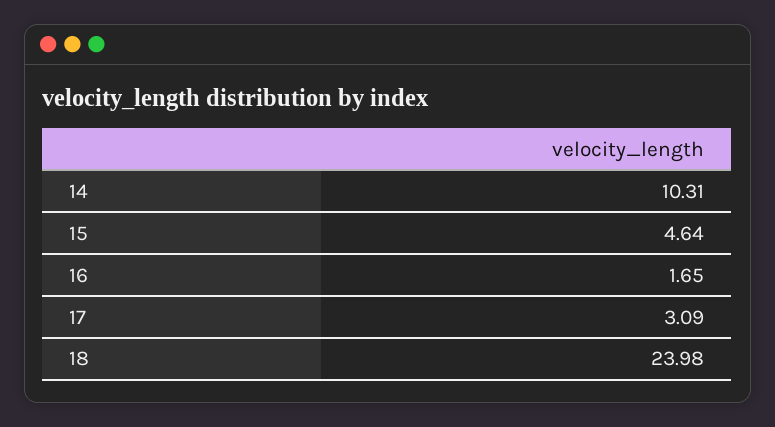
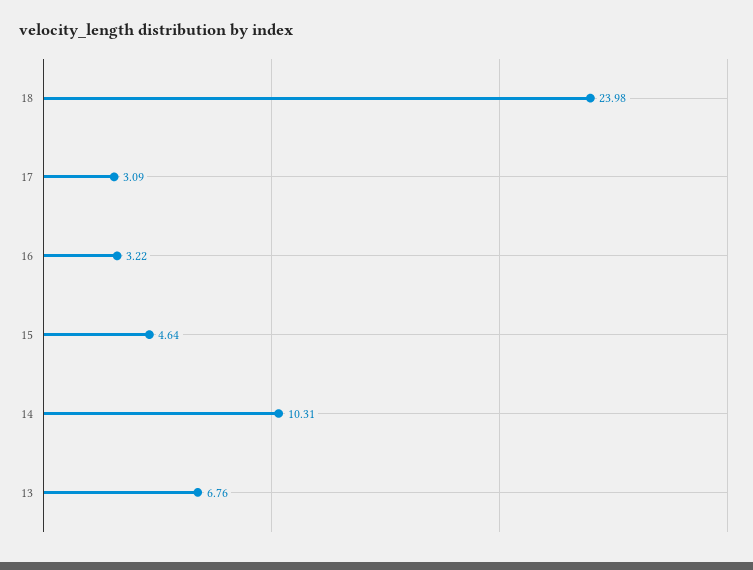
16: 1.65 -> 3.22
13: none -> 6.76

